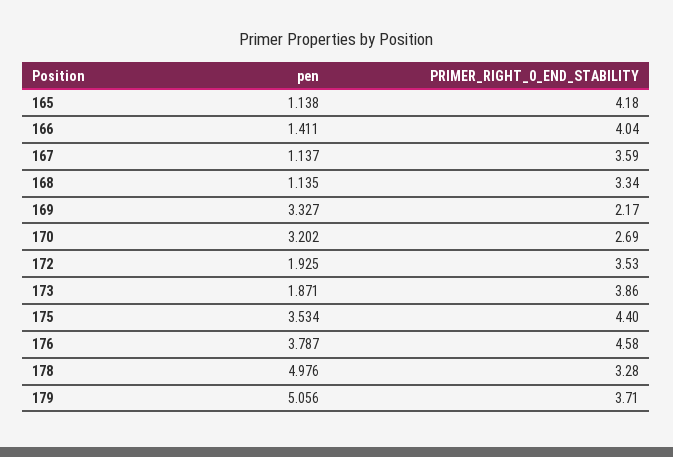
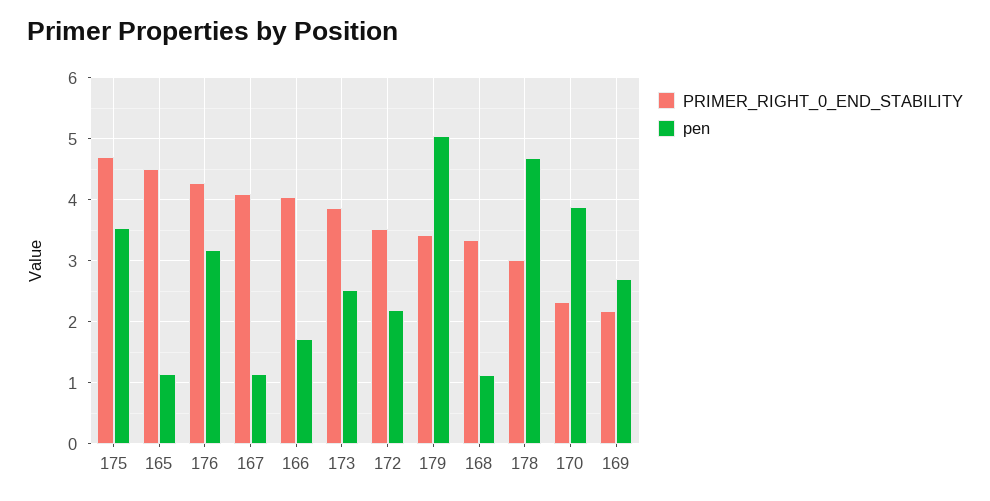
PRIMER_RIGHT_0_END_STABILITY, 165: 4.18 -> 4.5
pen, 166: 1.411 -> 1.7
PRIMER_RIGHT_0_END_STABILITY, 167: 3.59 -> 4.1
pen, 169: 3.327 -> 2.7
pen, 170: 3.202 -> 3.9
PRIMER_RIGHT_0_END_STABILITY, 170: 2.69 -> 2.3
pen, 172: 1.925 -> 2.2
pen, 173: 1.871 -> 2.5
PRIMER_RIGHT_0_END_STABILITY, 175: 4.4 -> 4.7
pen, 176: 3.787 -> 3.2
PRIMER_RIGHT_0_END_STABILITY, 176: 4.58 -> 4.3
pen, 178: 4.976 -> 4.7
PRIMER_RIGHT_0_END_STABILITY, 178: 3.28 -> 3
PRIMER_RIGHT_0_END_STABILITY, 179: 3.71 -> 3.4

